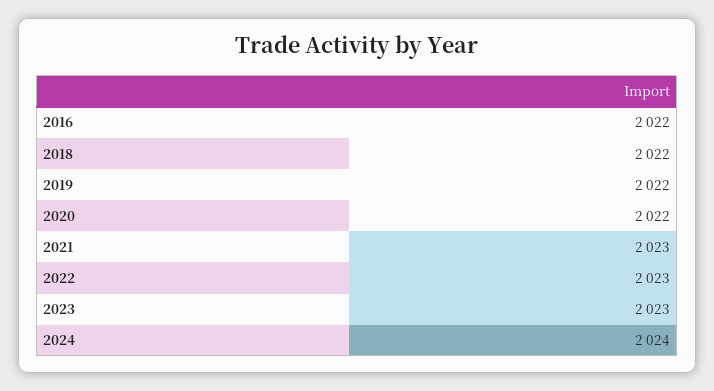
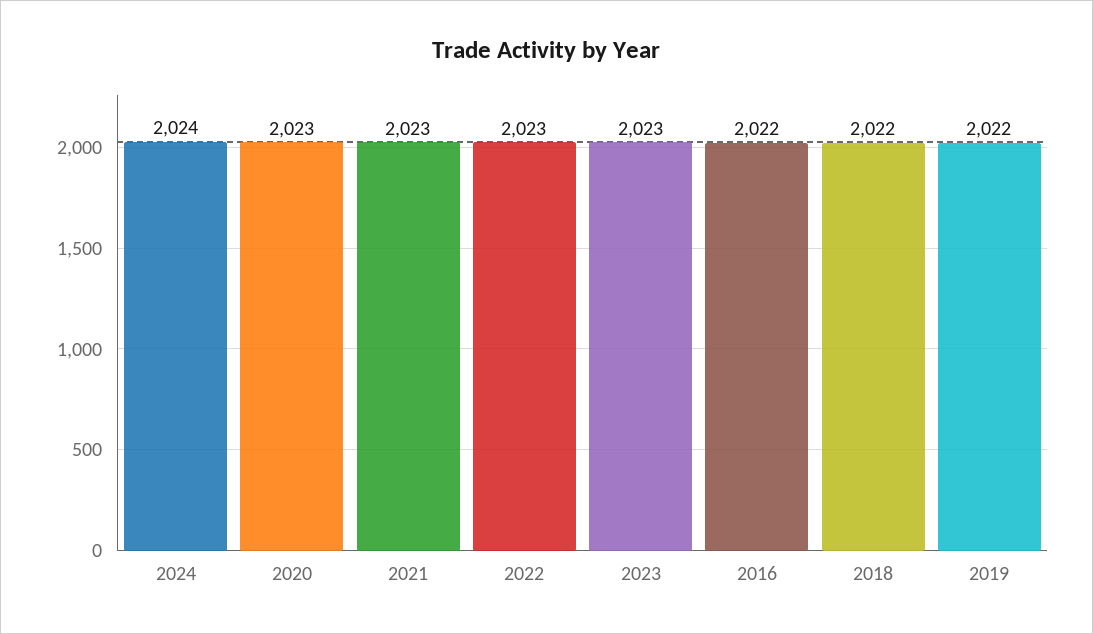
2020: 2022 -> 2023

